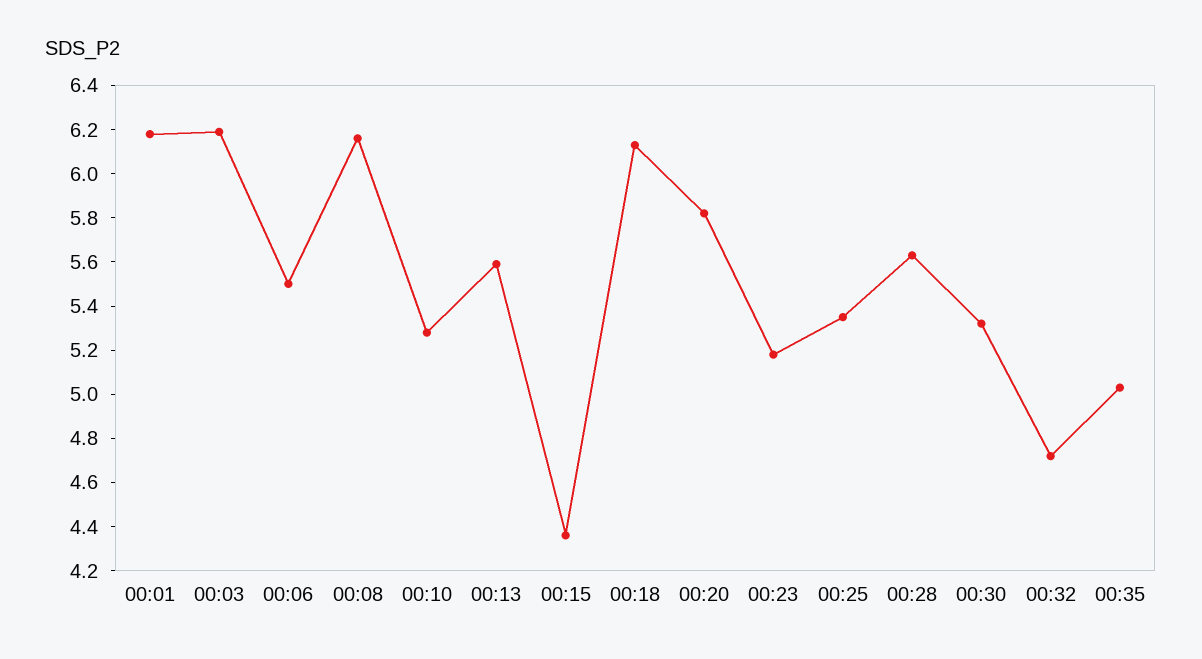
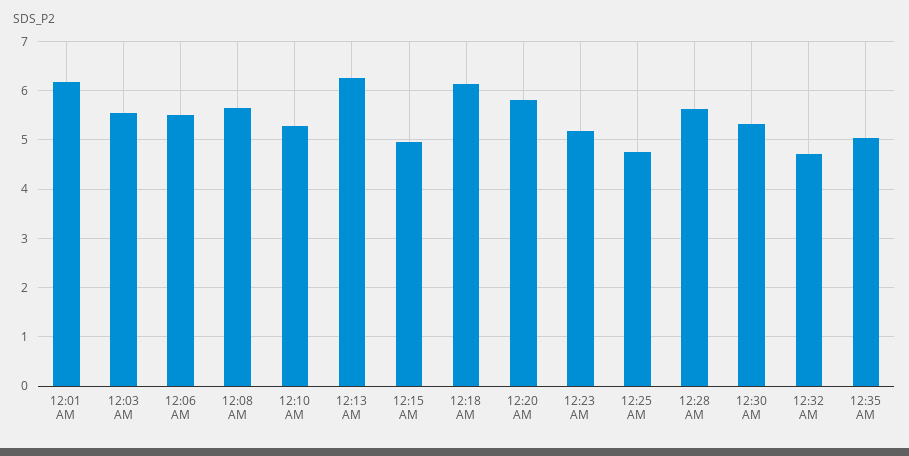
00:03: 6.2 -> 5.6
00:08: 6.15 -> 5.6
00:13: 5.6 -> 6.2
00:15: 4.35 -> 5
00:25: 5.35 -> 4.8

